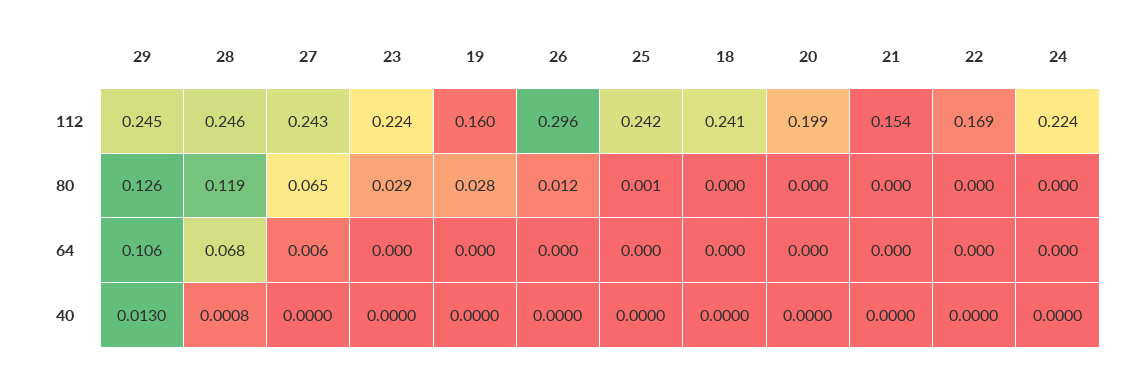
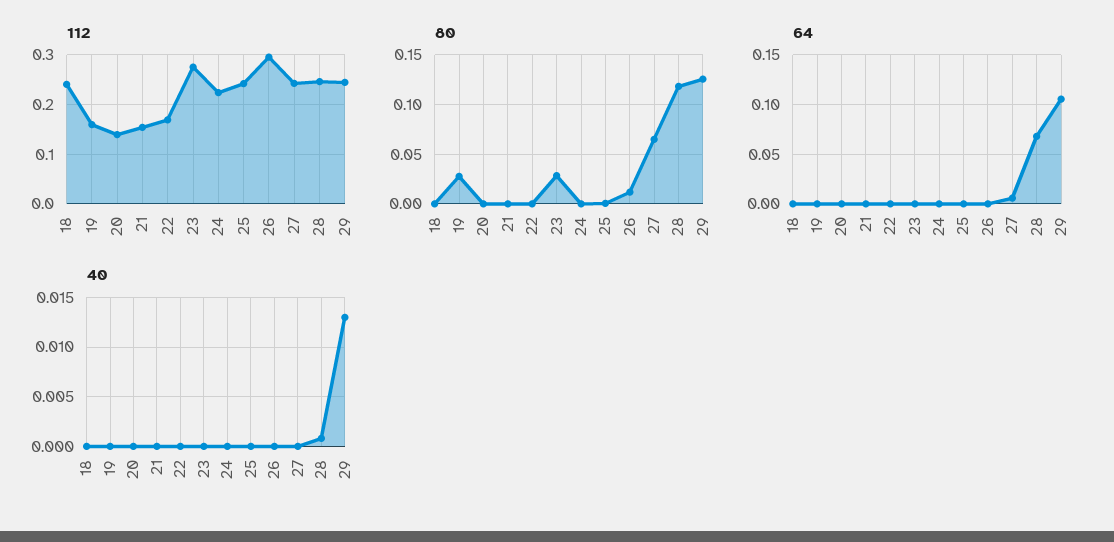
112, 23: 0.224 -> 0.28
112, 20: 0.199 -> 0.14

